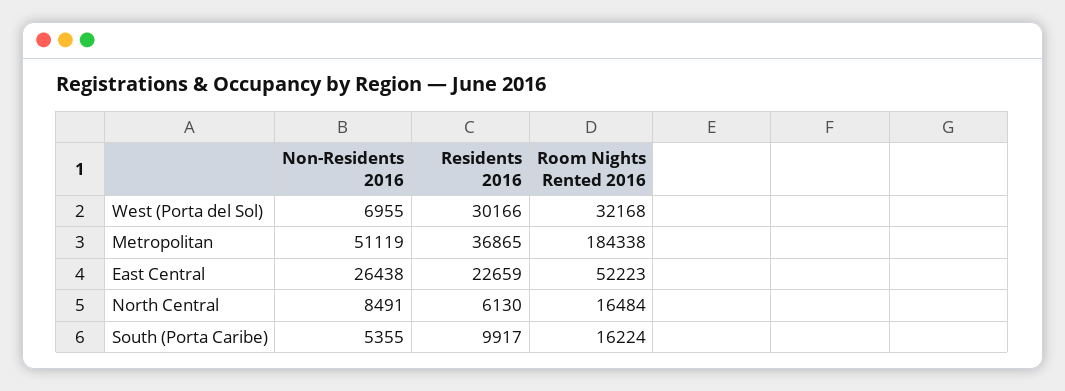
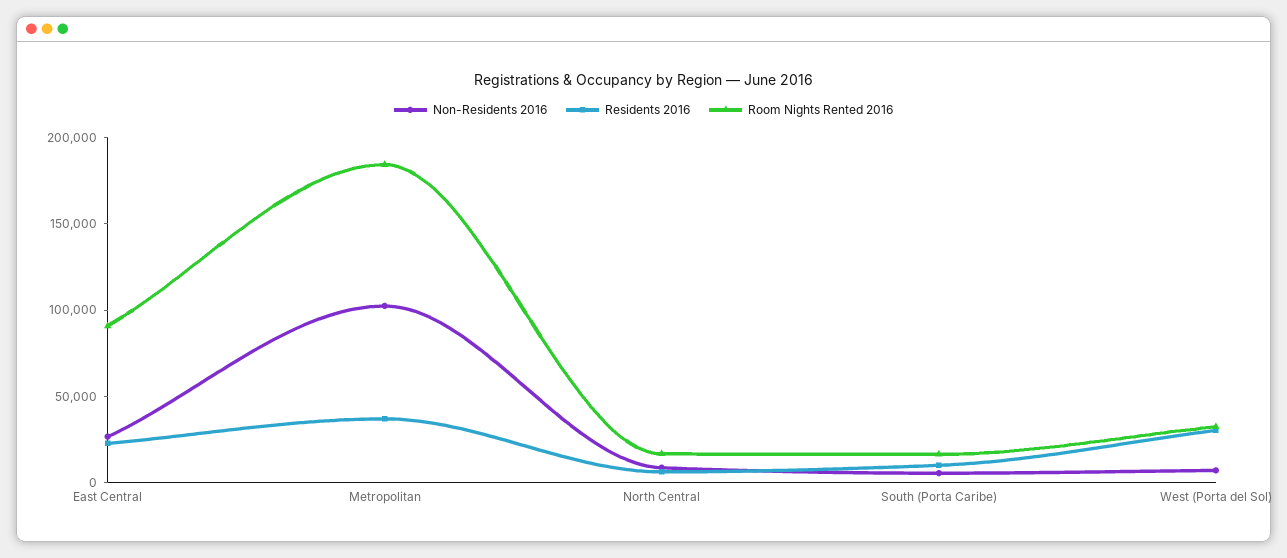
Non-Residents 2016, Metropolitan: 51119 -> 100000
Room Nights Rented 2016, East Central: 52223 -> 90000

